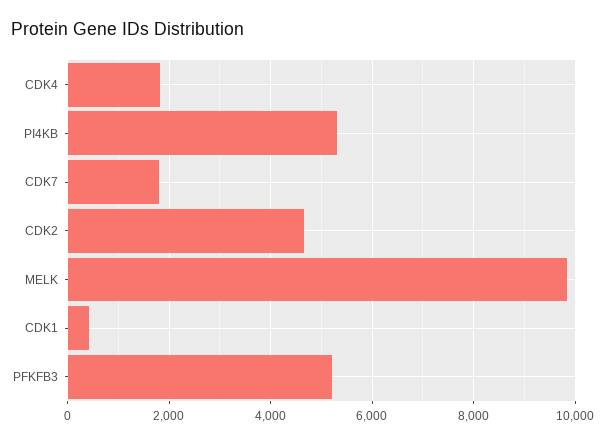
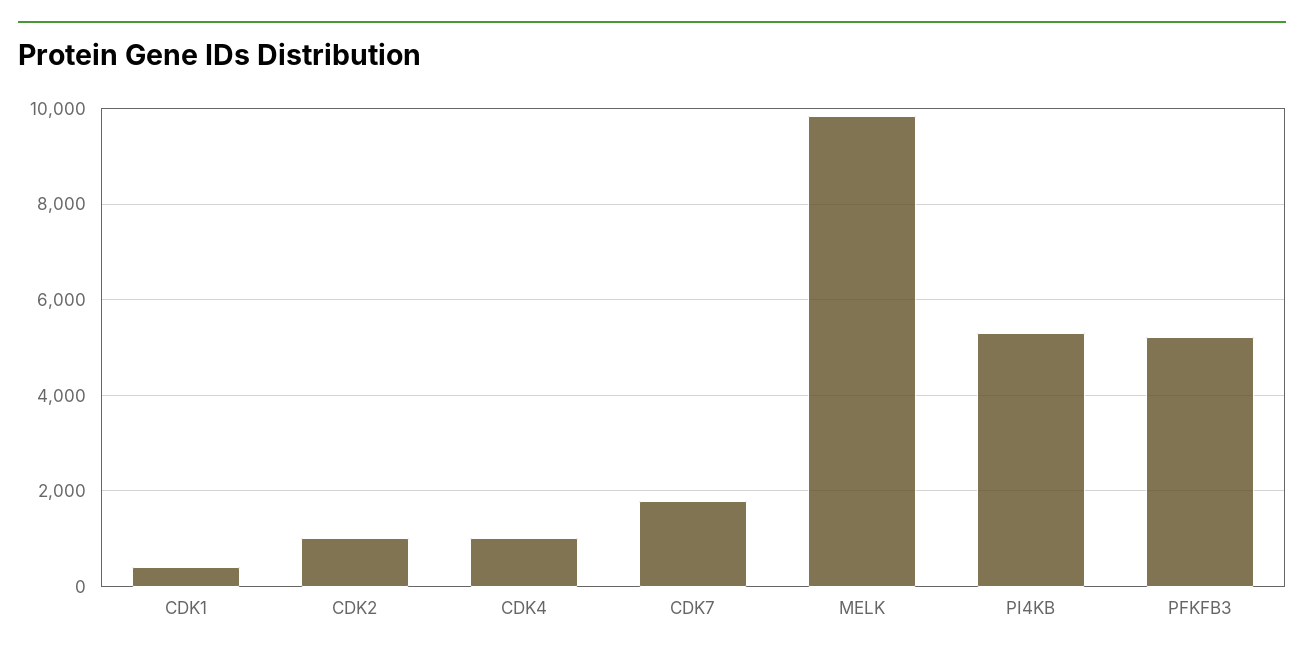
CDK4: 1800 -> 1000
CDK2: 4600 -> 1000

